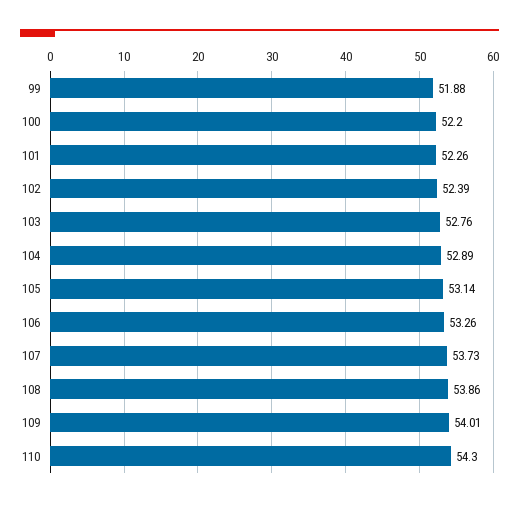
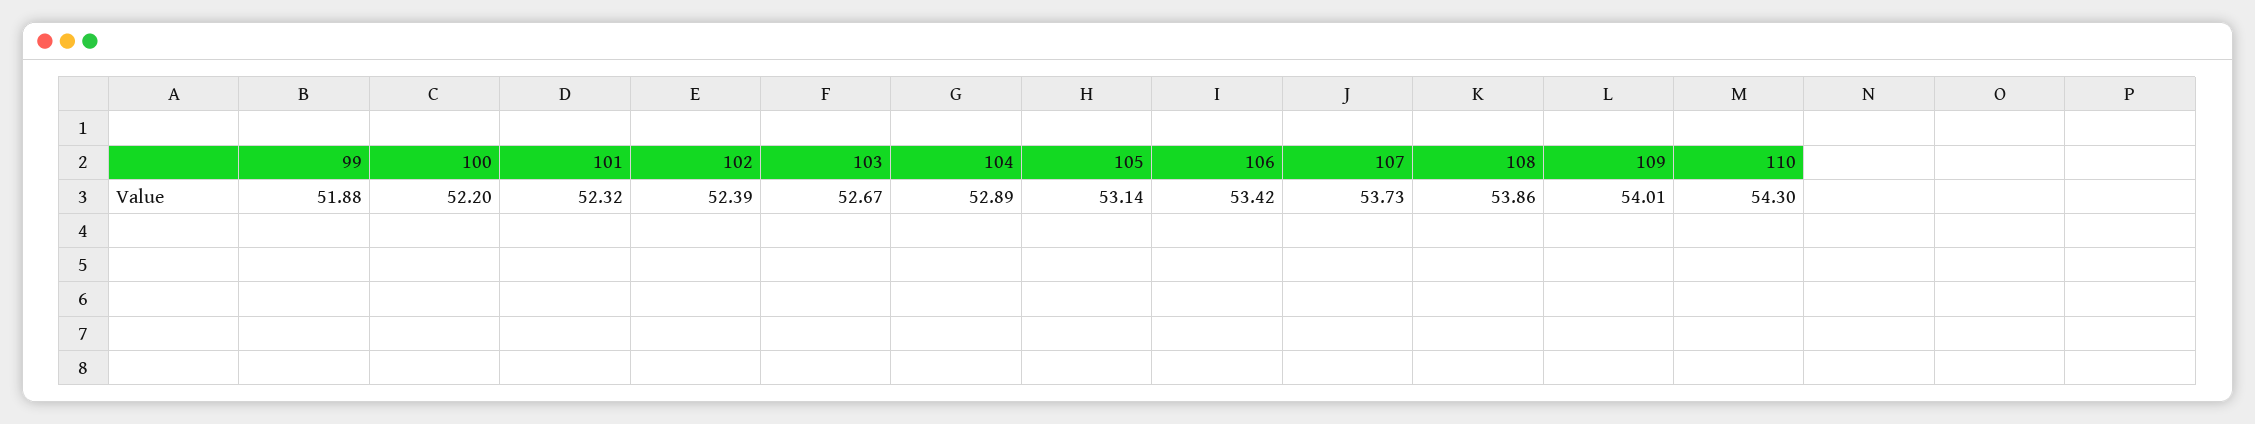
101: 52.26 -> 52.32
103: 52.76 -> 52.67
106: 53.26 -> 53.42

